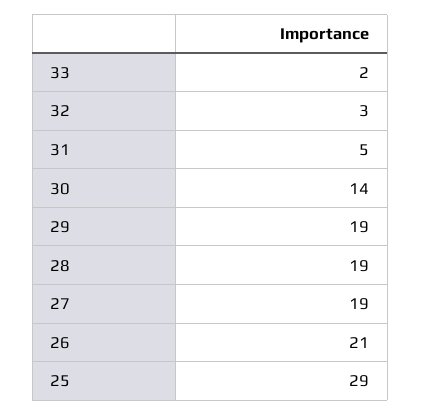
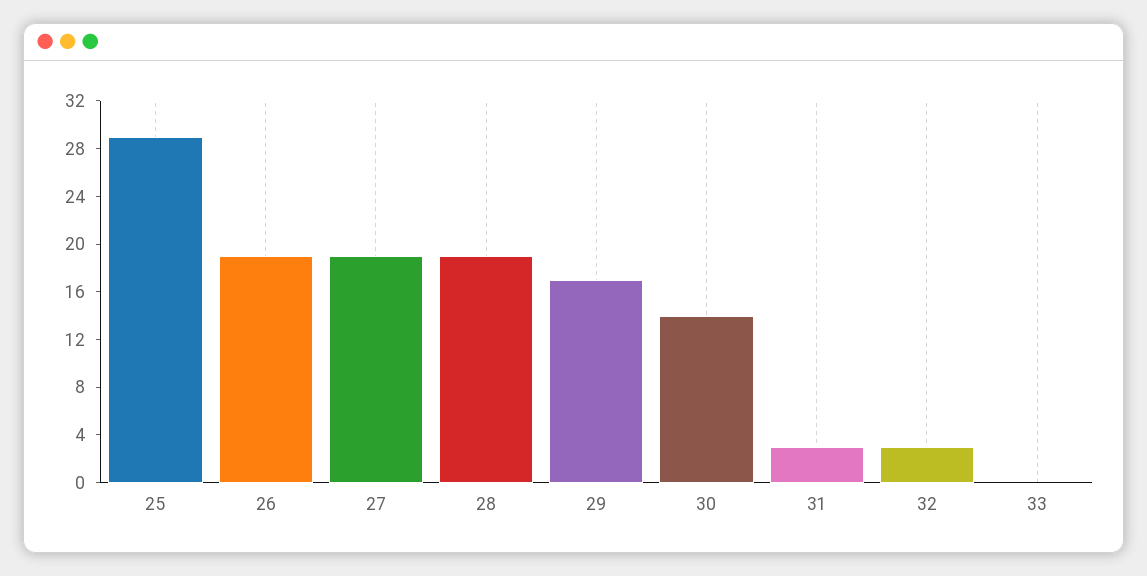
33: 2 -> 0
31: 5 -> 3
29: 19 -> 17
26: 21 -> 19

